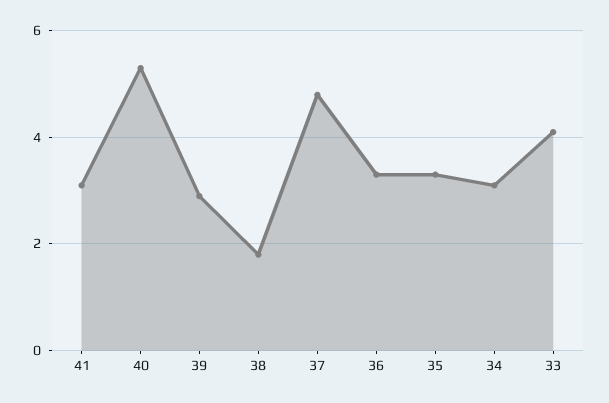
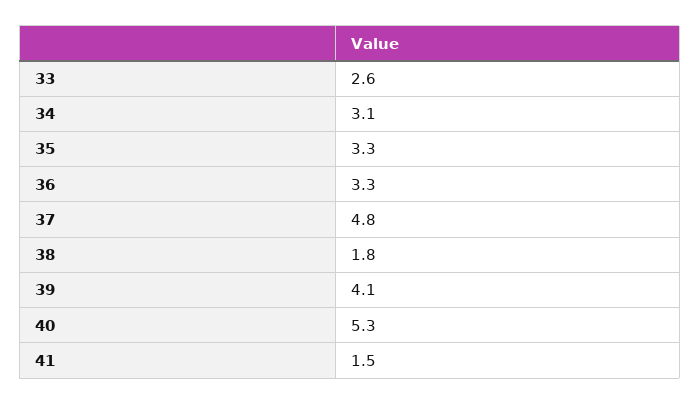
41: 3 -> 1.5
39: 3 -> 4.1
33: 4 -> 2.6

